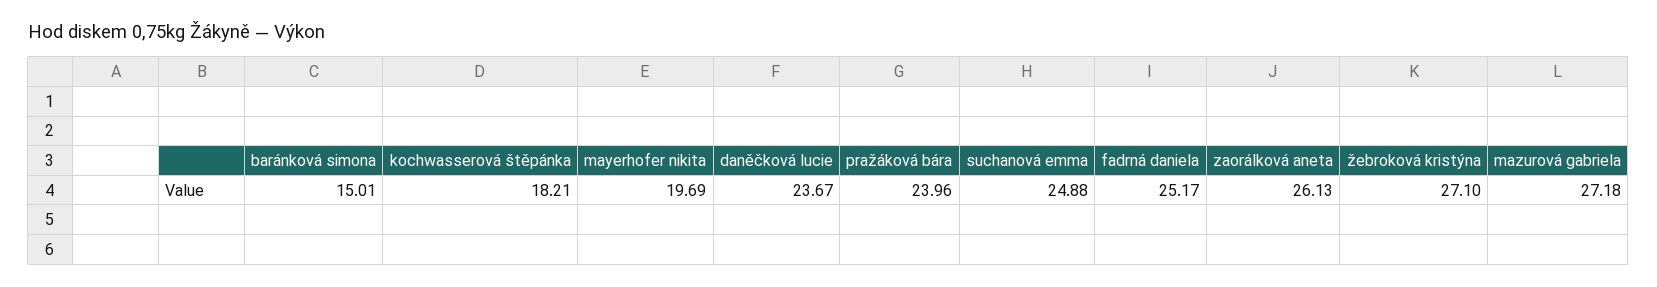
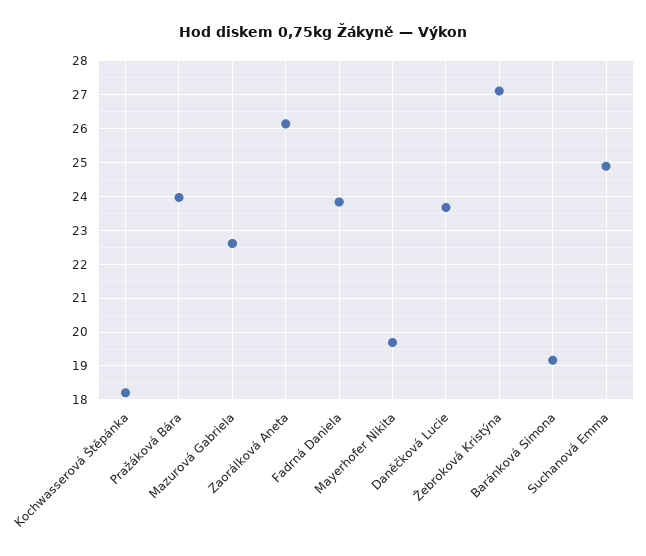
baránková simona: 15.01 -> 19.2
fadrná daniela: 25.17 -> 23.8
mazurová gabriela: 27.18 -> 22.6

